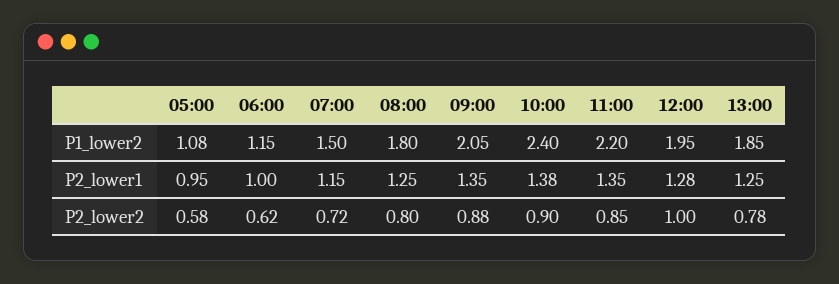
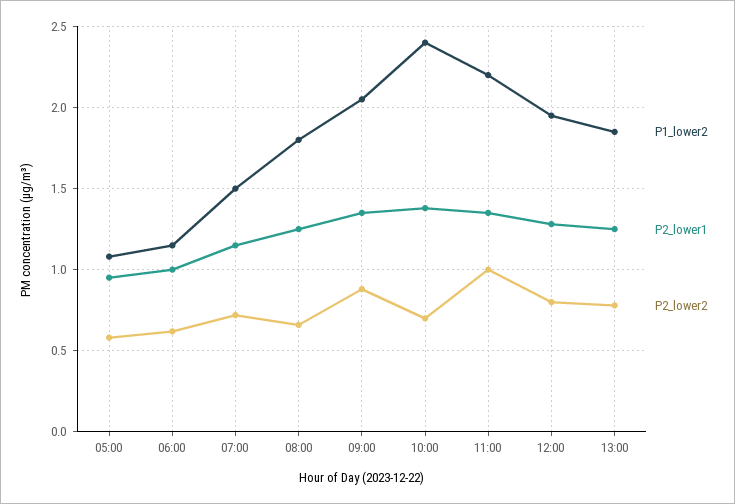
P2_lower2, 08:00: 0.8 -> 0.65
P2_lower2, 10:00: 0.9 -> 0.7
P2_lower2, 11:00: 0.85 -> 1
P2_lower2, 12:00: 1 -> 0.8

